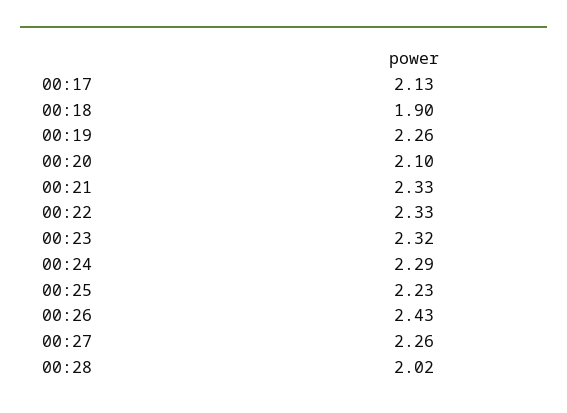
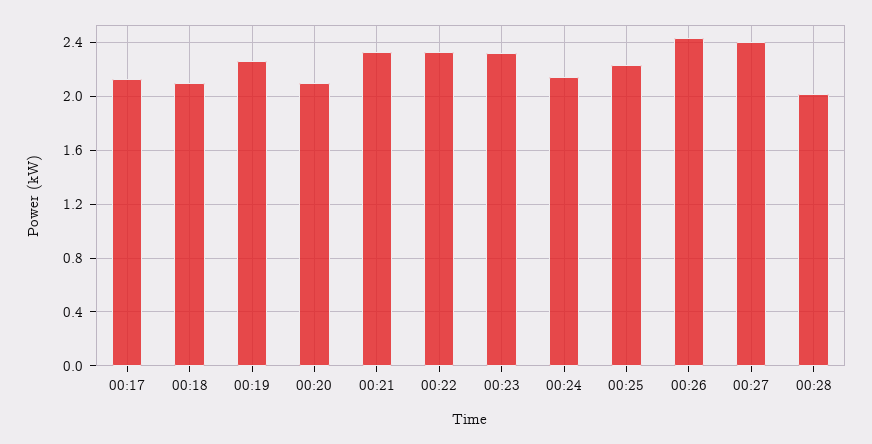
00:18: 1.9 -> 2.1
00:24: 2.29 -> 2.15
00:27: 2.26 -> 2.4

